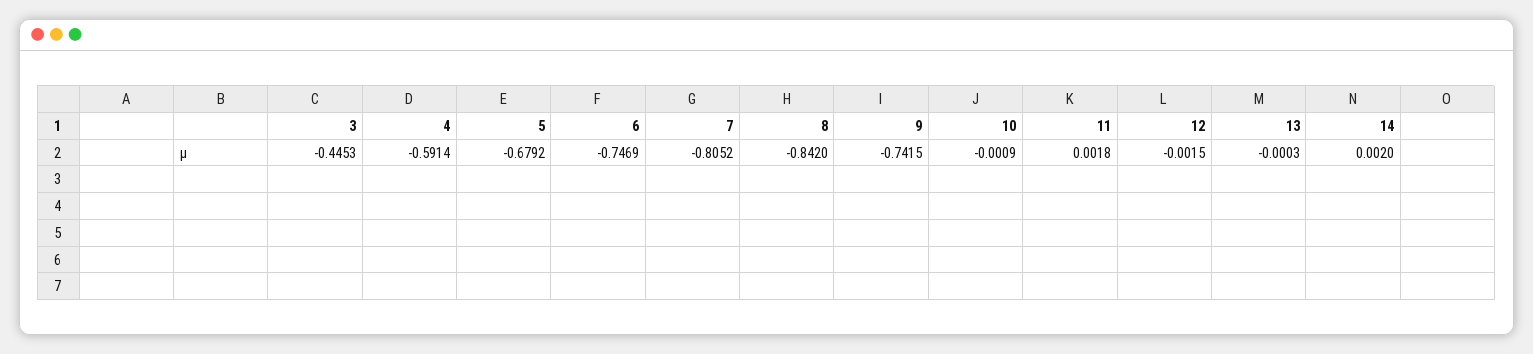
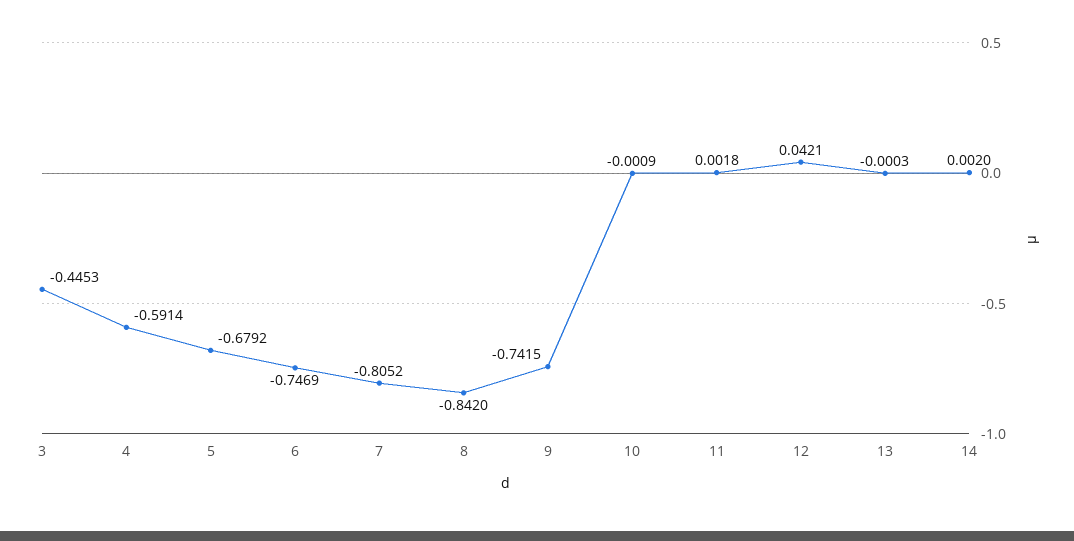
12: -0.0015 -> 0.0421

